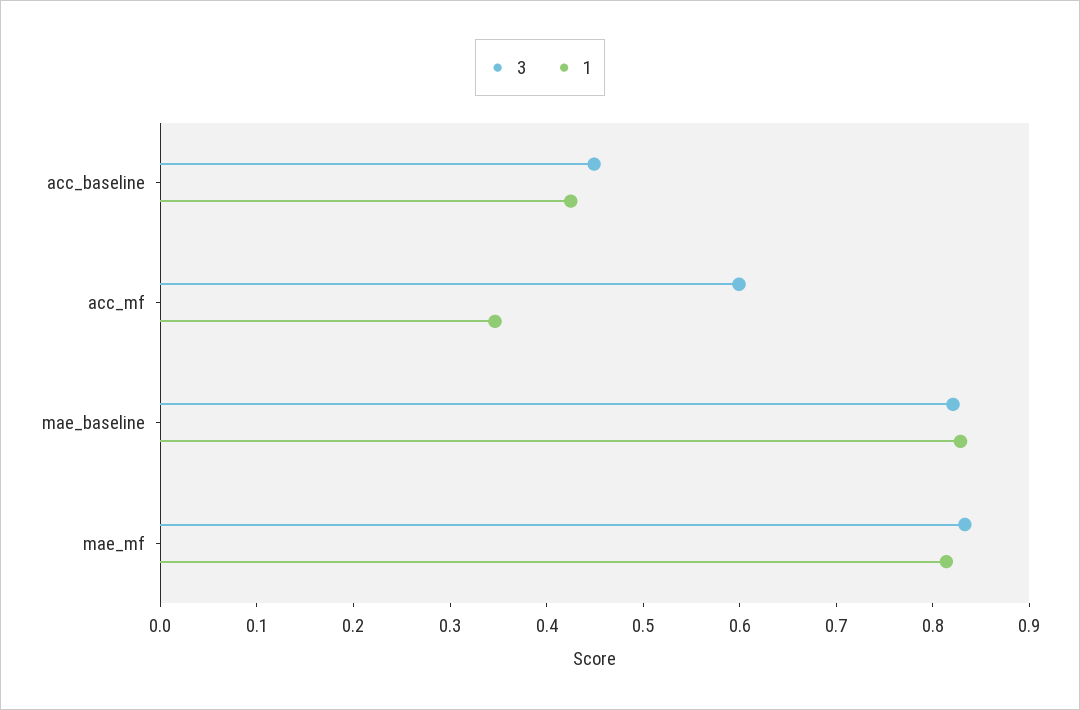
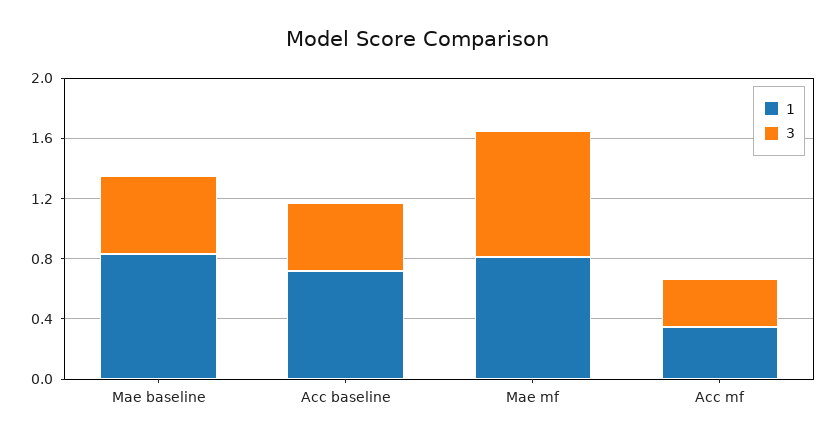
1, acc_baseline: 0.42 -> 0.7
3, acc_mf: 0.6 -> 0.3
3, mae_baseline: 0.82 -> 0.5

